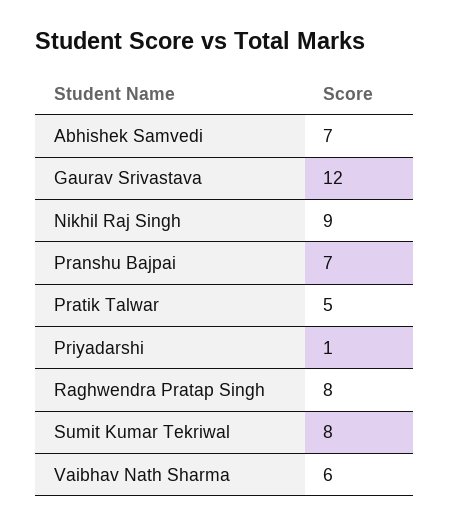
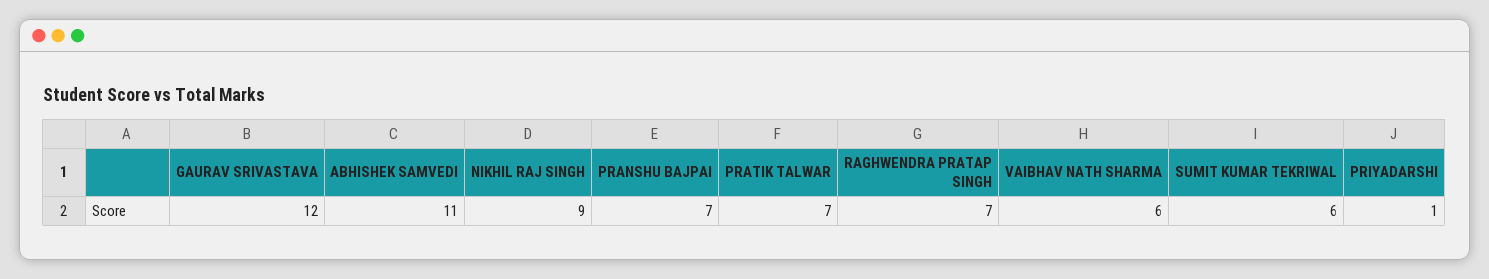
Abhishek Samvedi: 7 -> 11
Pratik Talwar: 5 -> 7
Raghwendra Pratap Singh: 8 -> 7
Sumit Kumar Tekriwal: 8 -> 6

